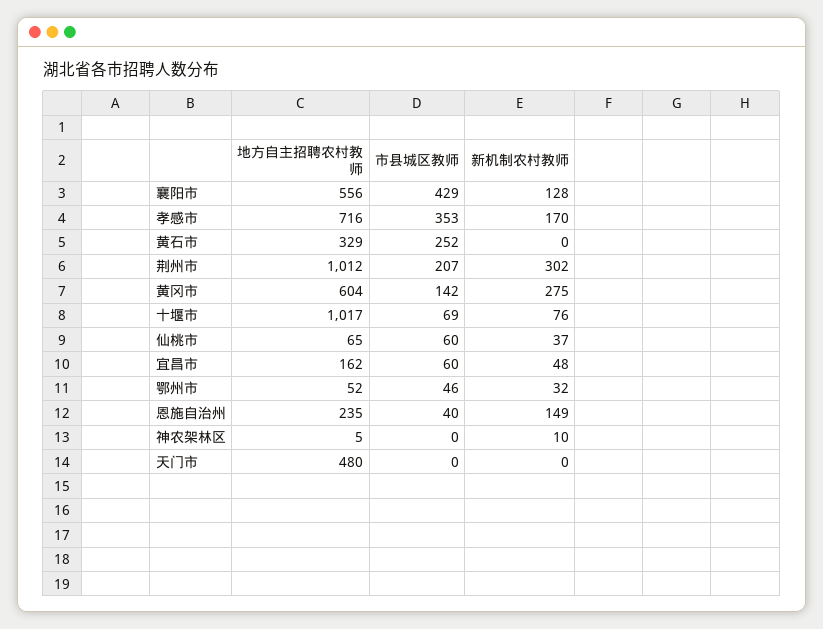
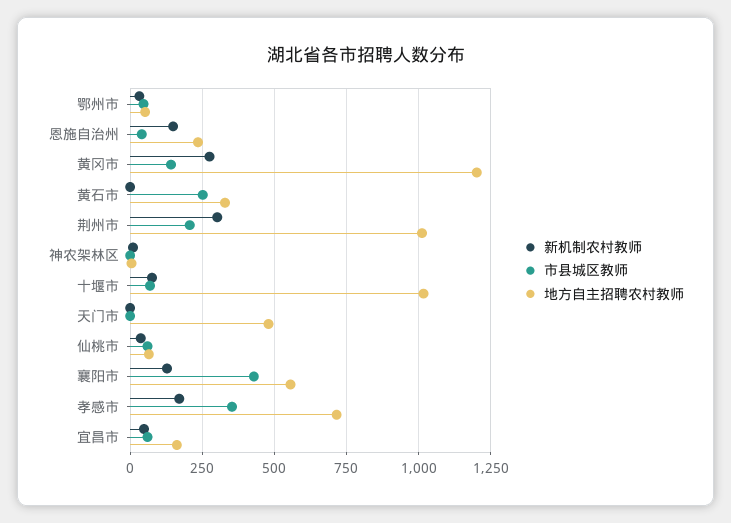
地方自主招聘农村教师, 黄冈市: 604 -> 1200

